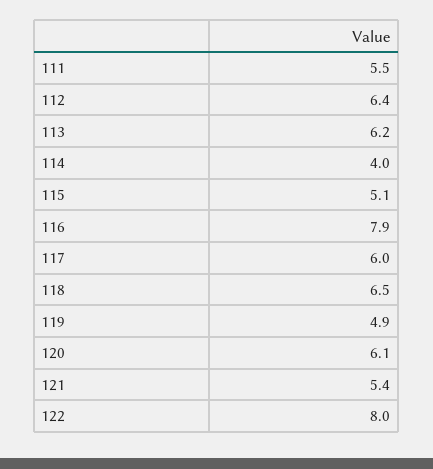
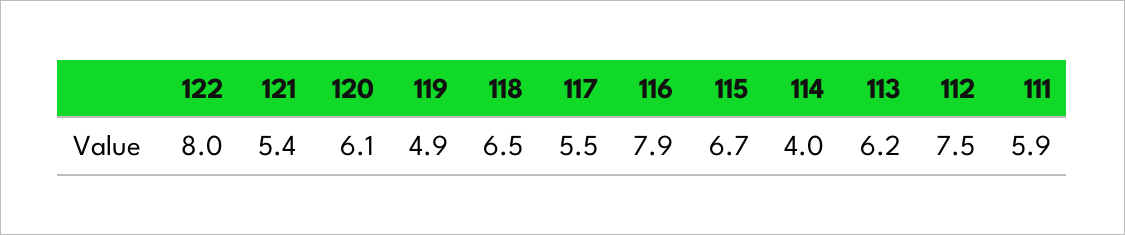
111: 5.5 -> 5.9
112: 6.4 -> 7.5
115: 5.1 -> 6.7
117: 6 -> 5.5

